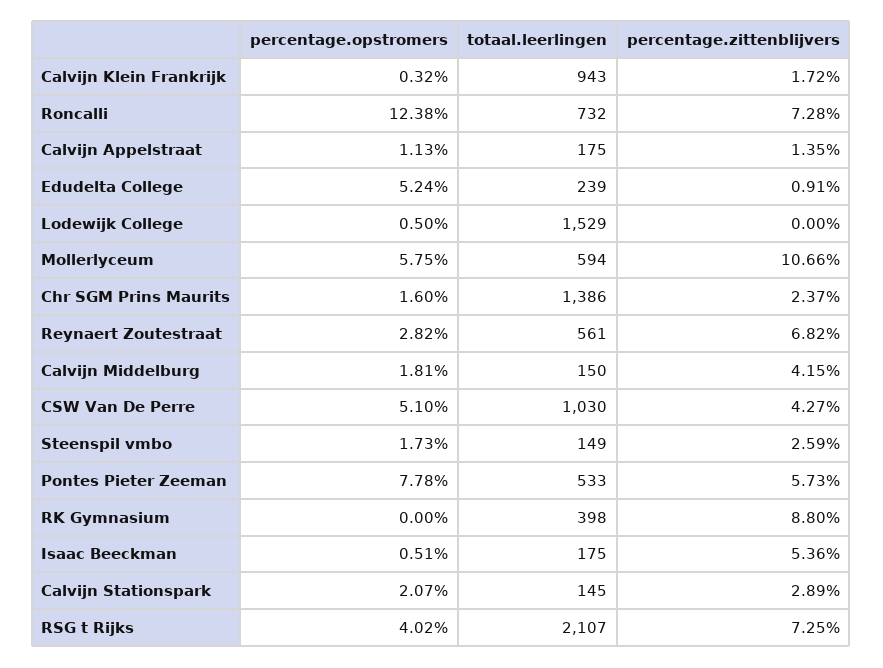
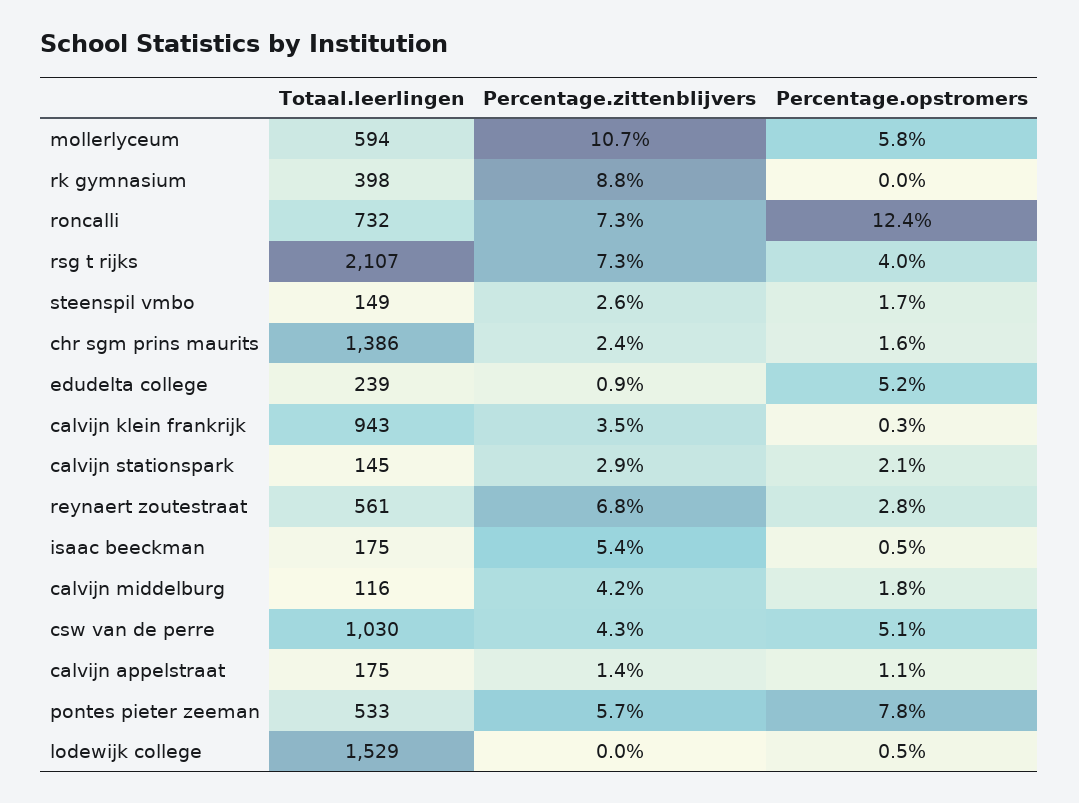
percentage.zittenblijvers, Calvijn Klein Frankrijk: 1.72 -> 3.5
totaal.leerlingen, Calvijn Middelburg: 150 -> 116

